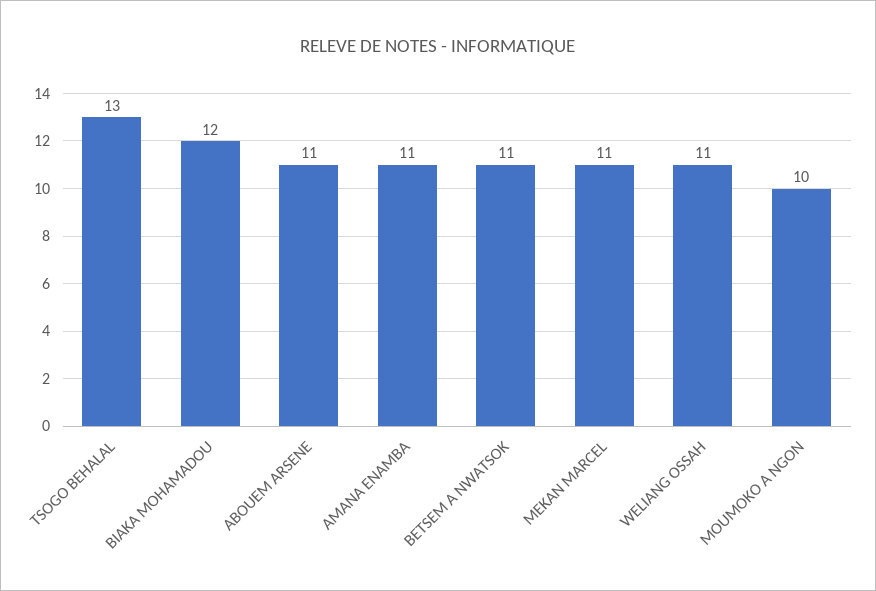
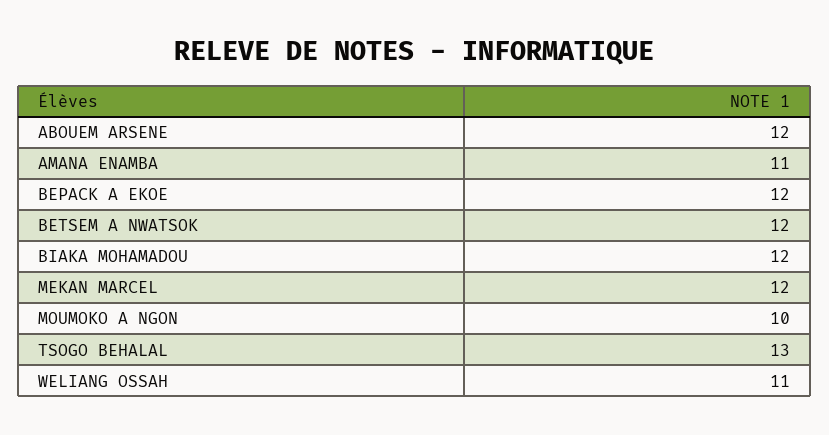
ABOUEM ARSENE: 11 -> 12
BETSEM A NWATSOK: 11 -> 12
MEKAN MARCEL: 11 -> 12
BEPACK A EKOE: none -> 12

